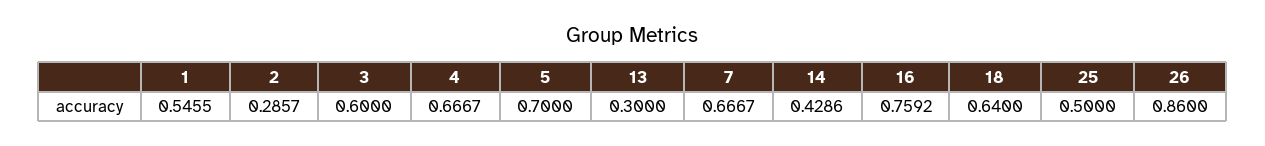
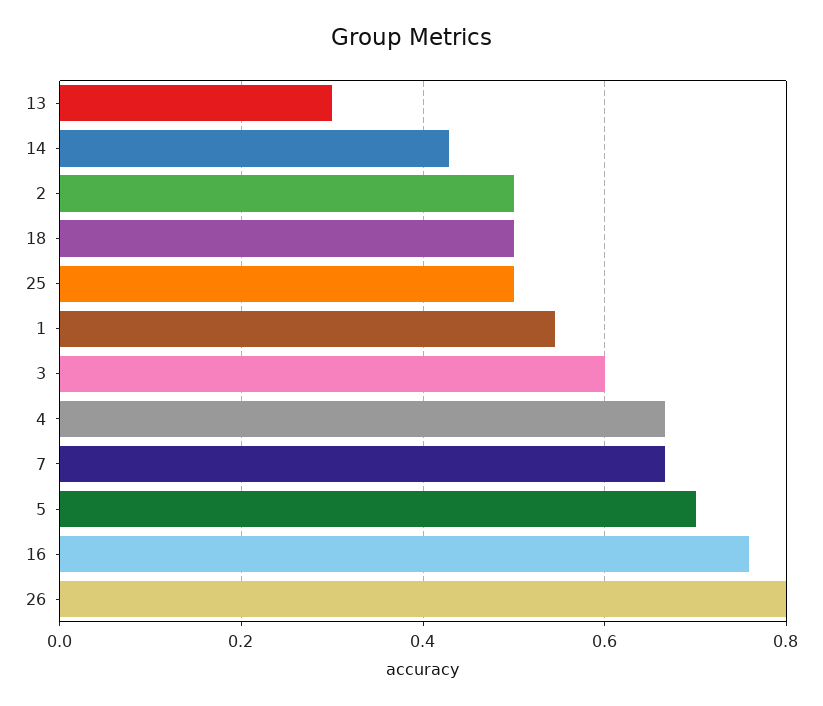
2: 0.2857 -> 0.5
18: 0.64 -> 0.5
26: 0.86 -> 0.8

